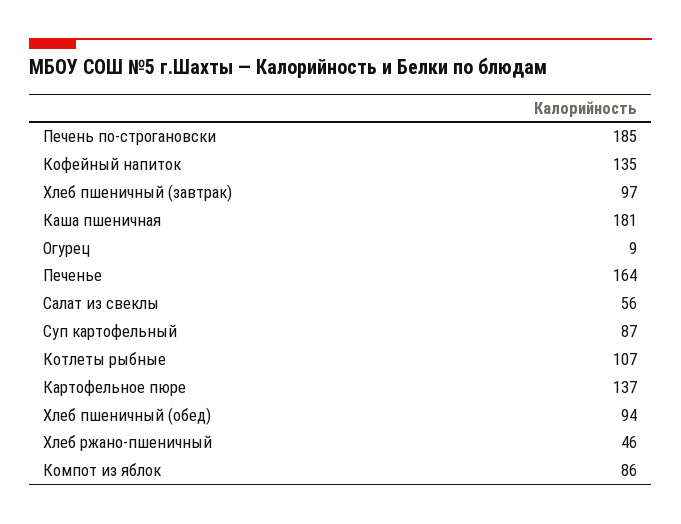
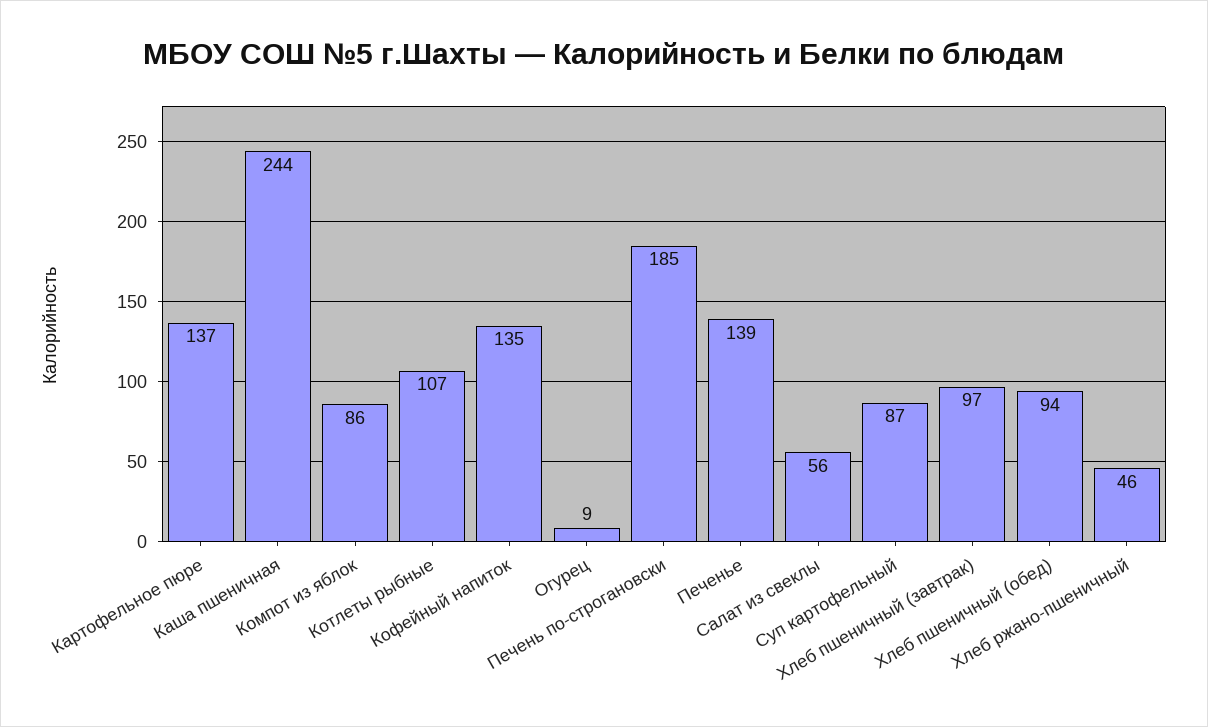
Каша пшеничная: 181 -> 244
Печенье: 164 -> 139

